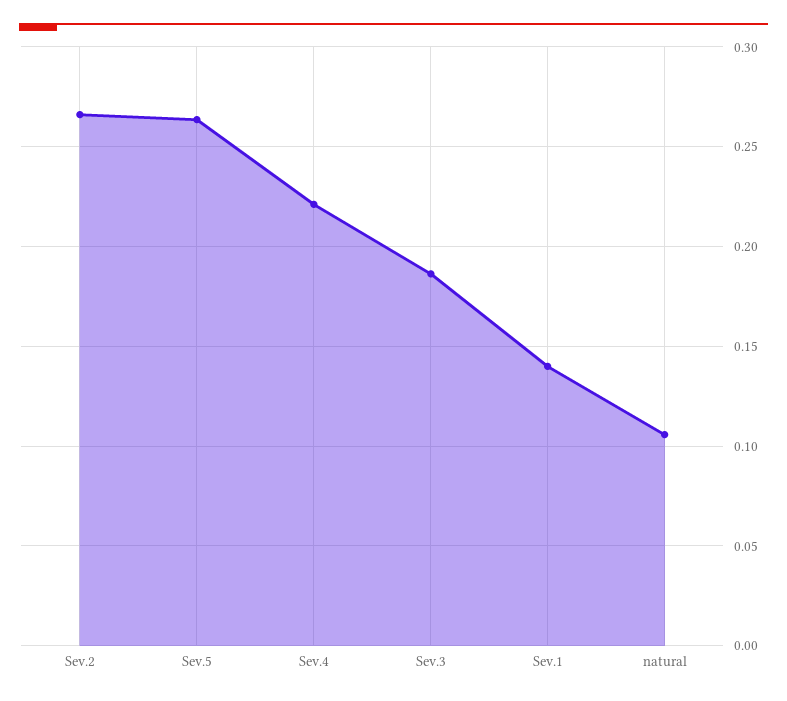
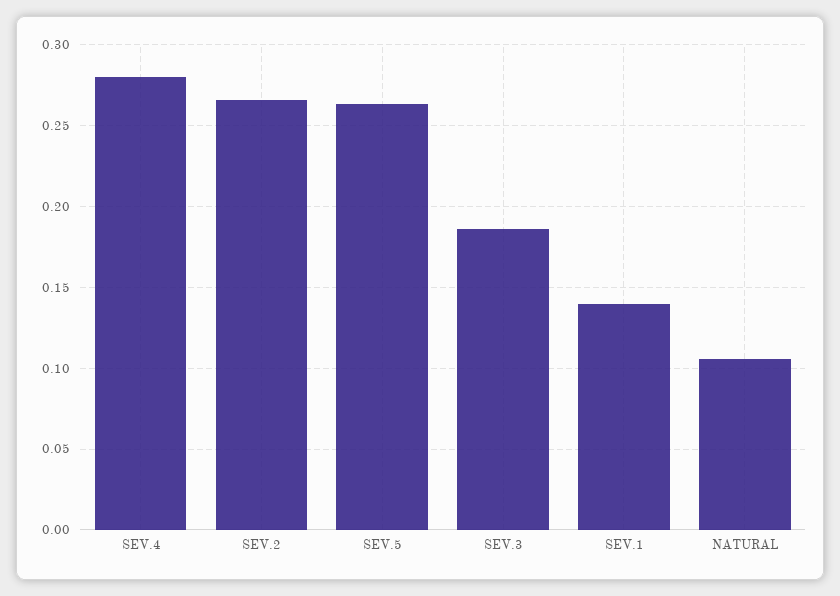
Sev.4: 0.22 -> 0.28

